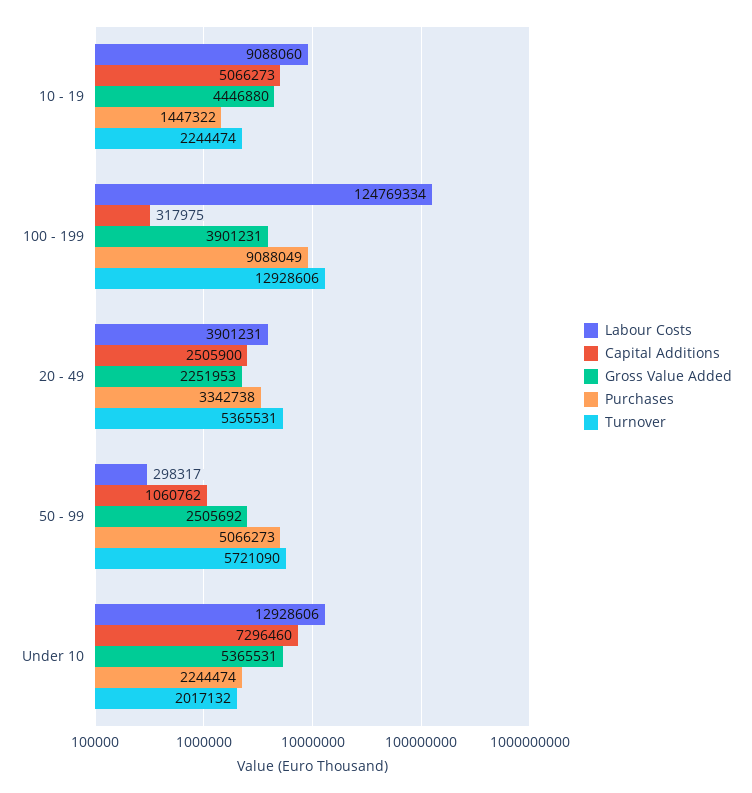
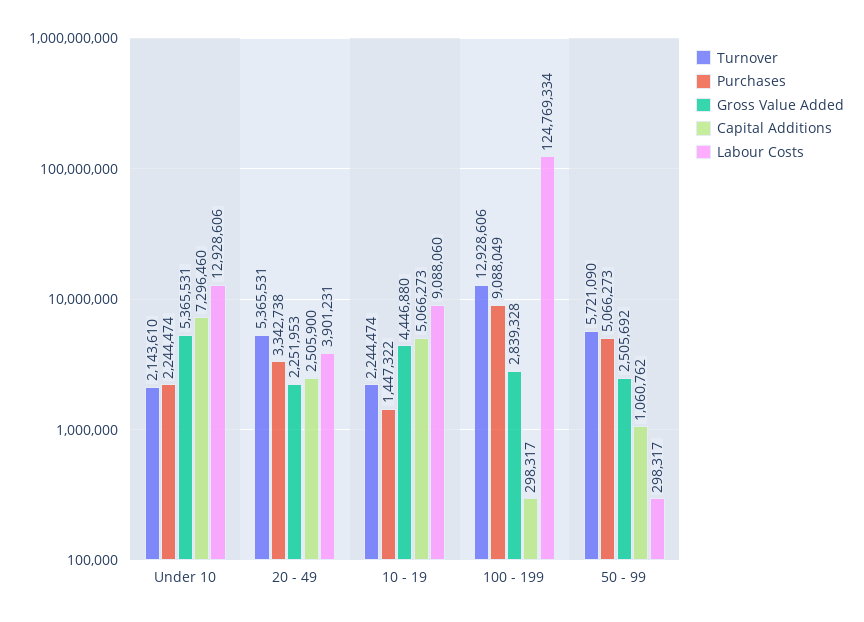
Capital Additions, 100 - 199: 317975 -> 298317
Gross Value Added, 100 - 199: 3901231 -> 2839328
Turnover, Under 10: 2017132 -> 2143610

